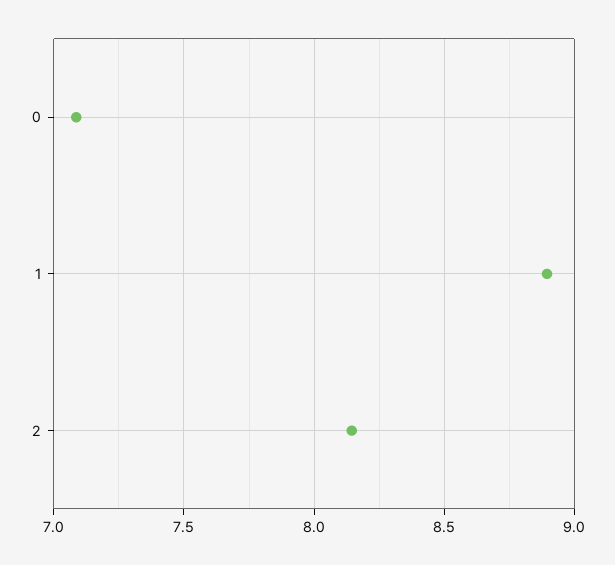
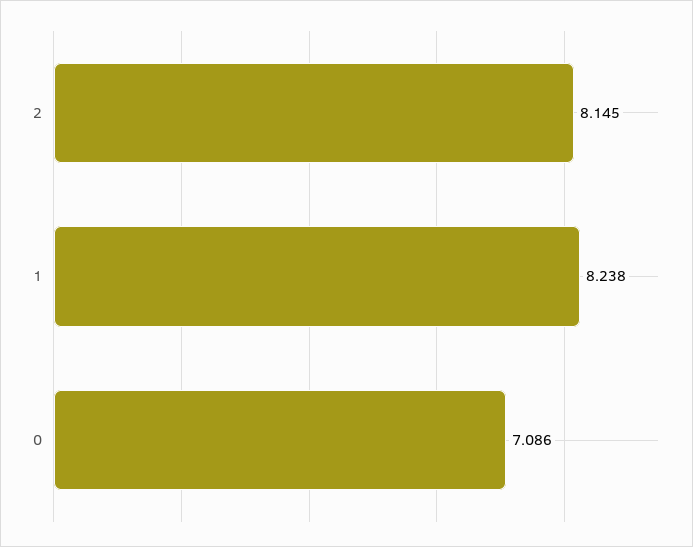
1: 8.9 -> 8.238

